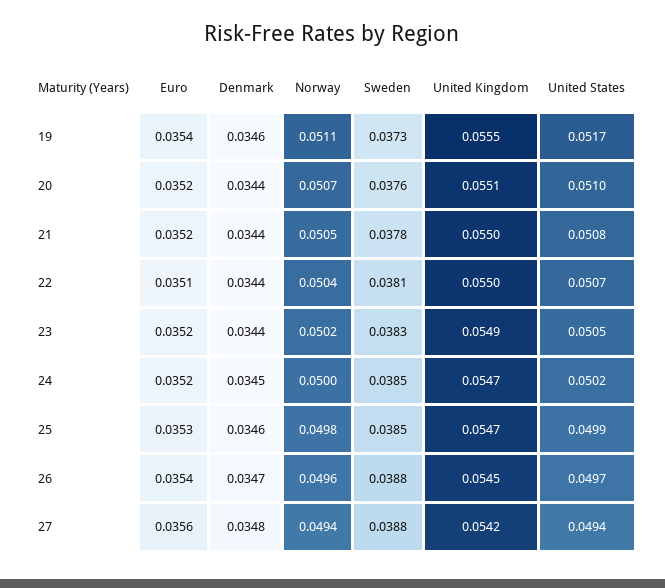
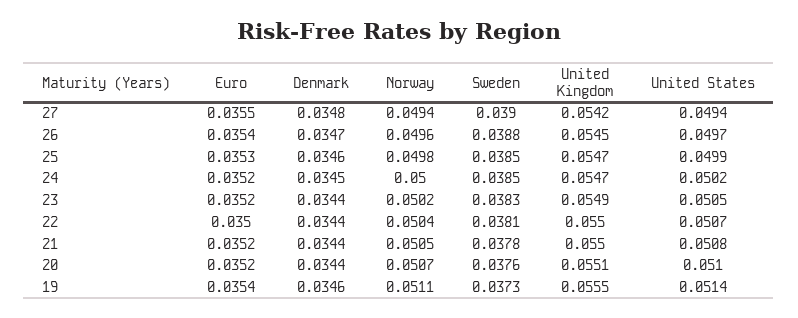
United States, 19: 0.0517 -> 0.0514
Euro, 22: 0.0351 -> 0.035
Euro, 27: 0.0356 -> 0.0355
Sweden, 27: 0.0388 -> 0.039

